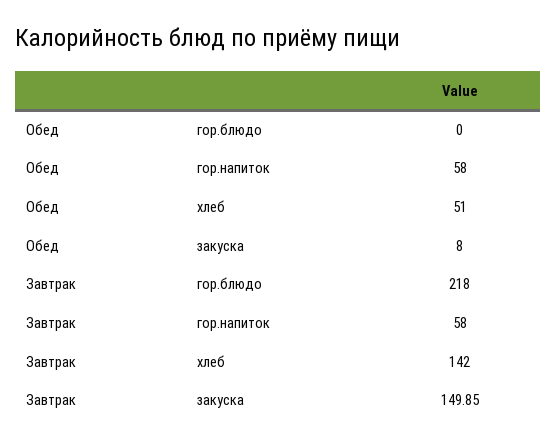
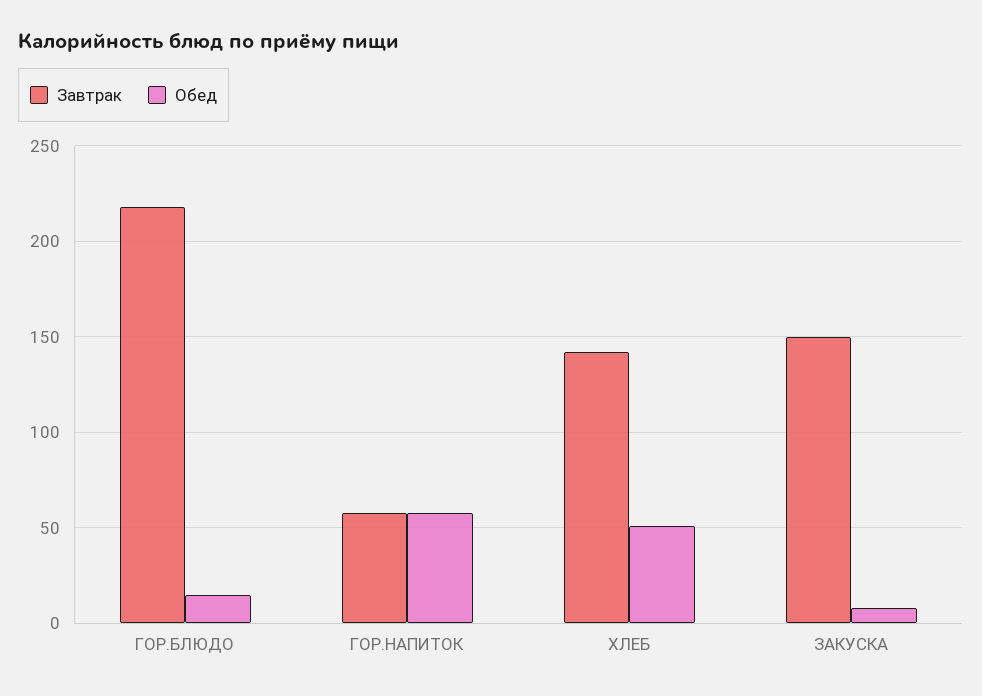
Обед, гор.блюдо: 0 -> 15

